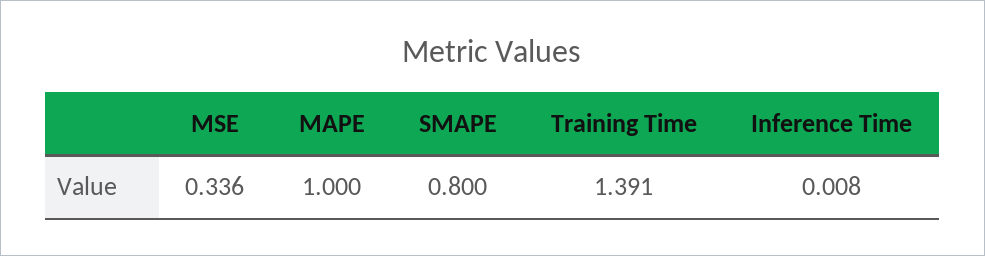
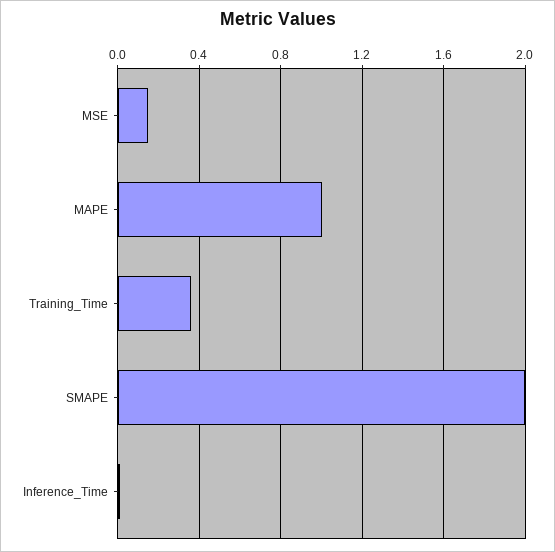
MSE: 0.336 -> 0.15
SMAPE: 0.8 -> 2
Training Time: 1.391 -> 0.35

